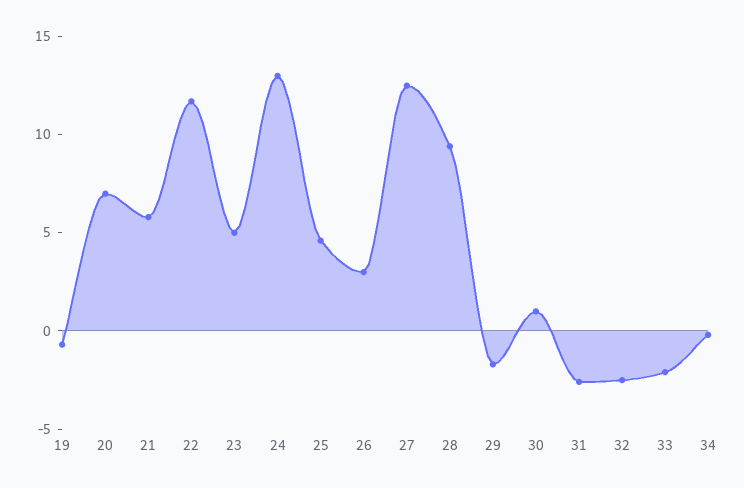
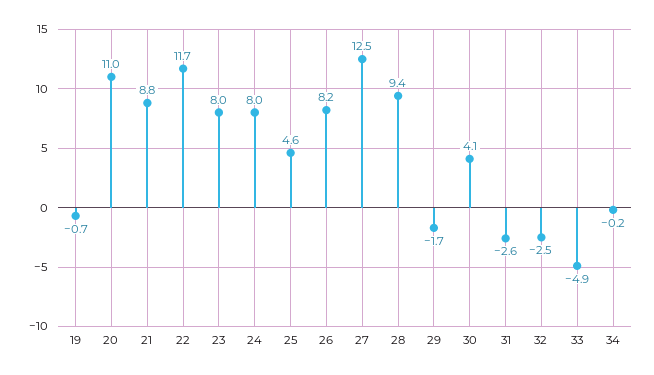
20: 7 -> 11
21: 6 -> 8.8
23: 5 -> 8
24: 13 -> 8
26: 3 -> 8.2
30: 1 -> 4.1
33: -2 -> -4.9

